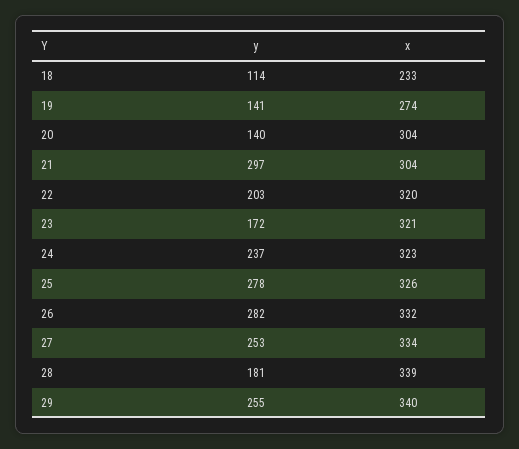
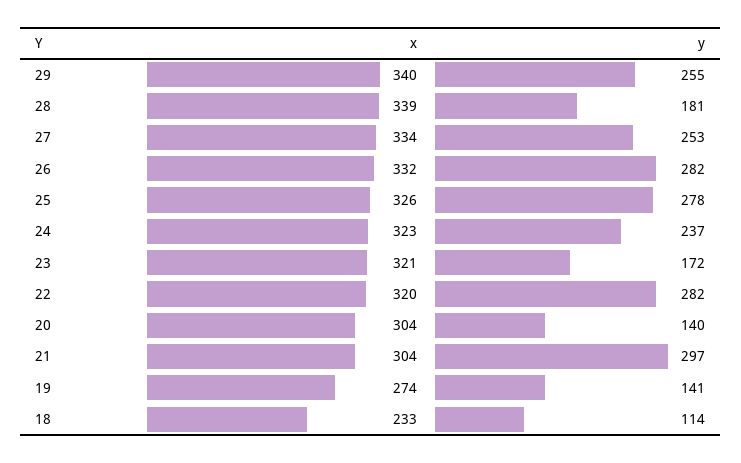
y, 22: 203 -> 282

